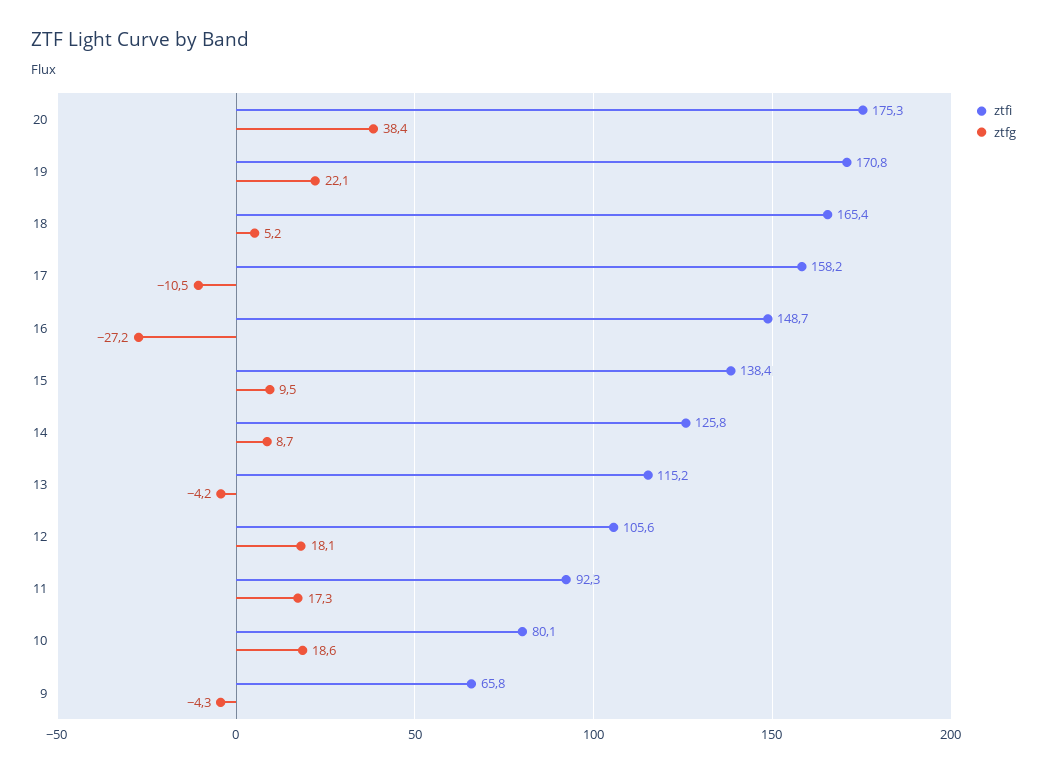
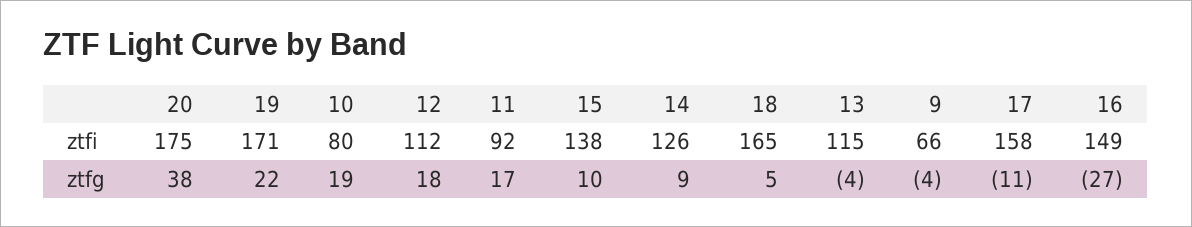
ztfi, 12: 105.6 -> 112

